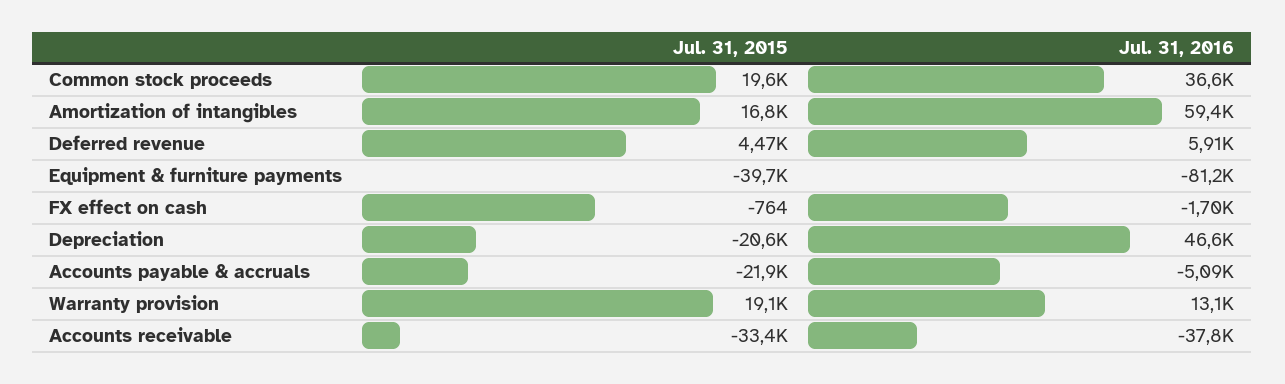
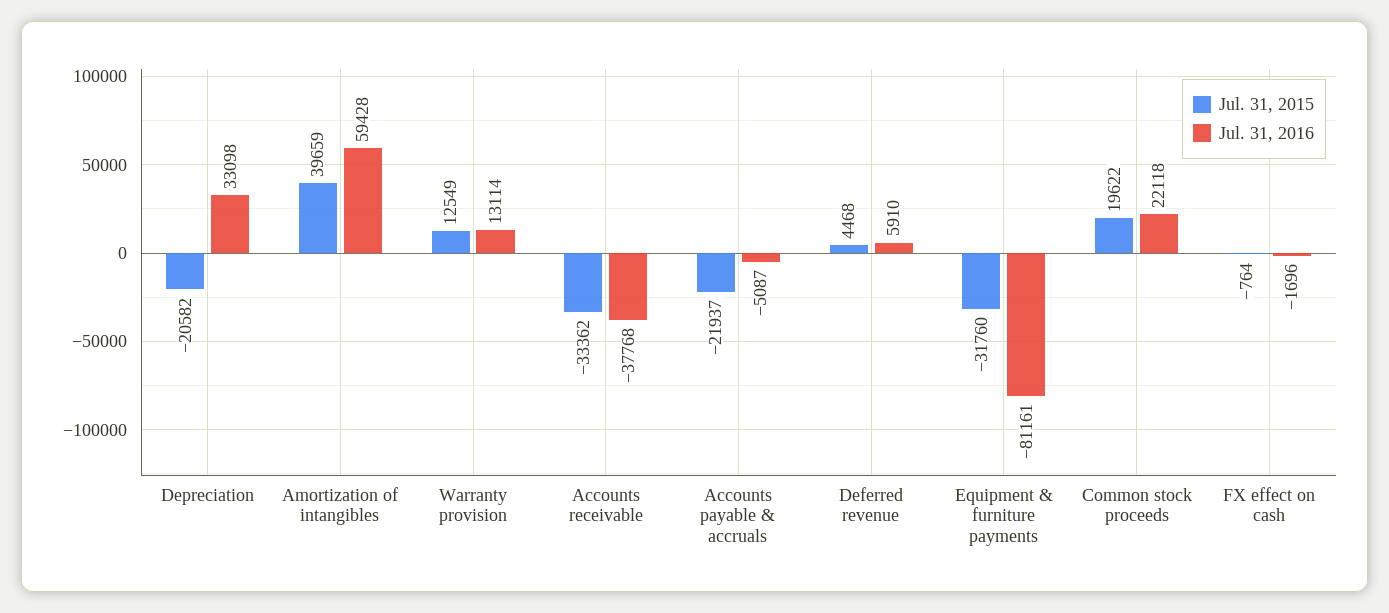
Jul. 31, 2016, Common stock proceeds: 36600 -> 22118
Jul. 31, 2015, Amortization of intangibles: 16800 -> 39659
Jul. 31, 2015, Equipment & furniture payments: -39700 -> -31760
Jul. 31, 2016, Depreciation: 46600 -> 33098
Jul. 31, 2015, Warranty provision: 19100 -> 12549

